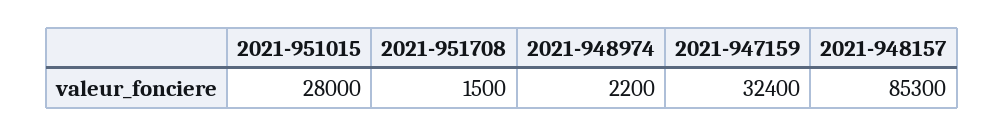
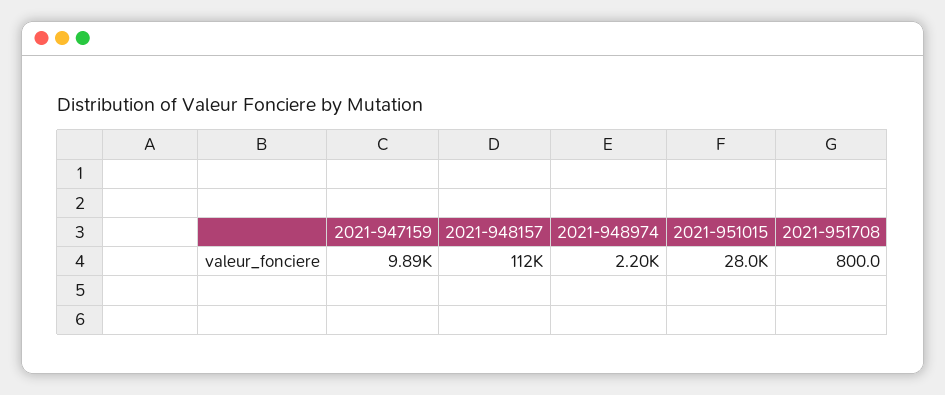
2021-951708: 1500 -> 800
2021-947159: 32400 -> 9890
2021-948157: 85300 -> 112000

